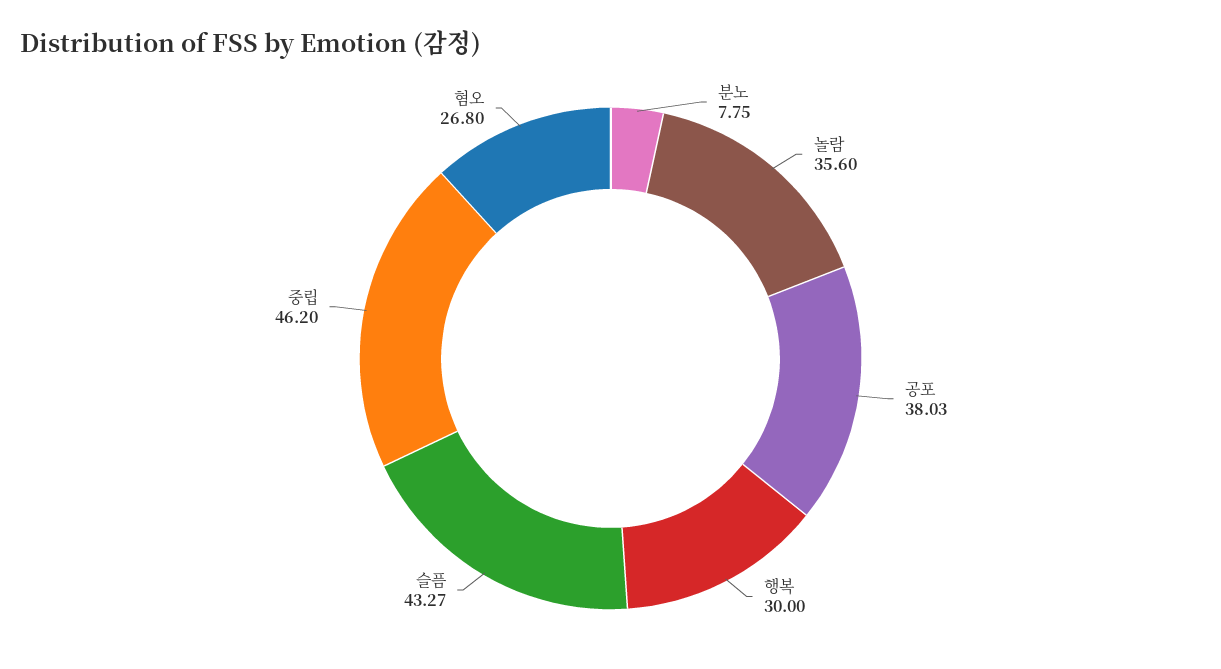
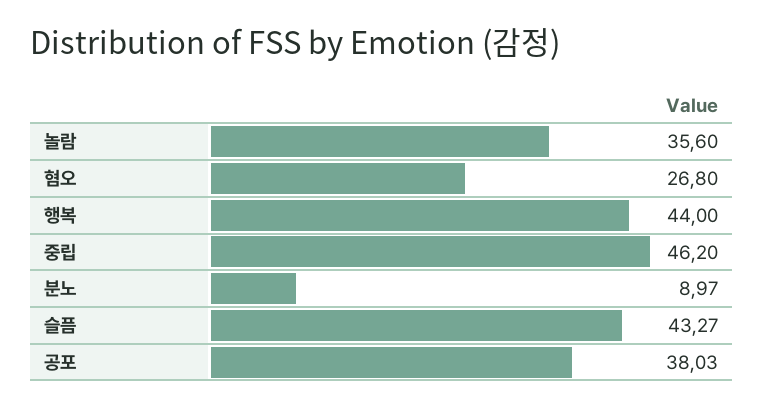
분노: 7.75 -> 8.97
행복: 30 -> 44

